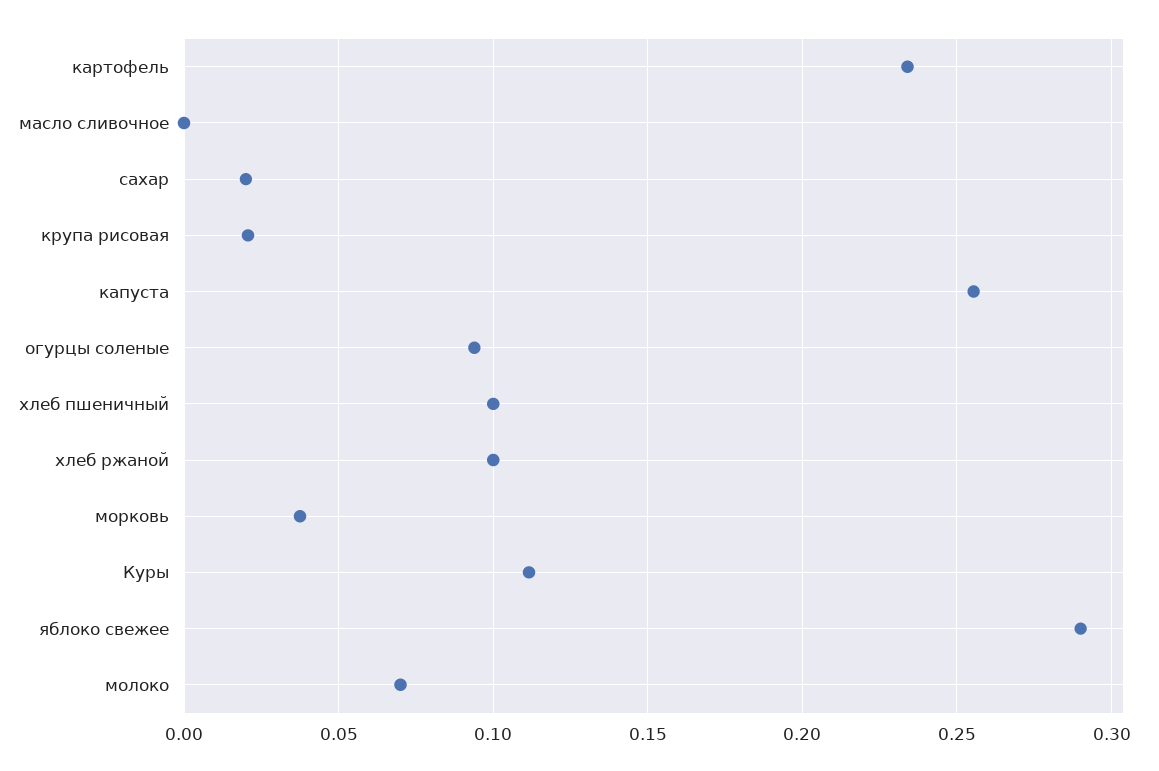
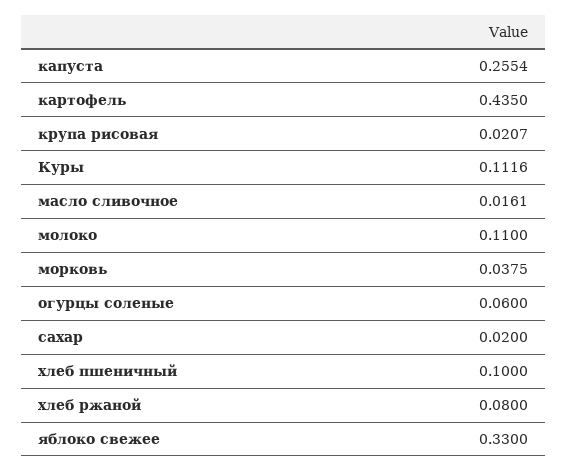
картофель: 0.235 -> 0.435
масло сливочное: 0 -> 0.0161
огурцы соленые: 0.095 -> 0.06
хлеб ржаной: 0.1 -> 0.08
яблоко свежее: 0.29 -> 0.33
молоко: 0.07 -> 0.11

